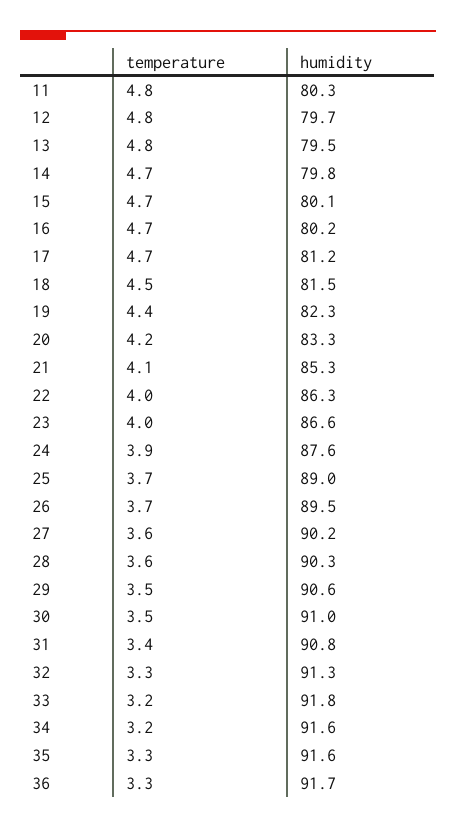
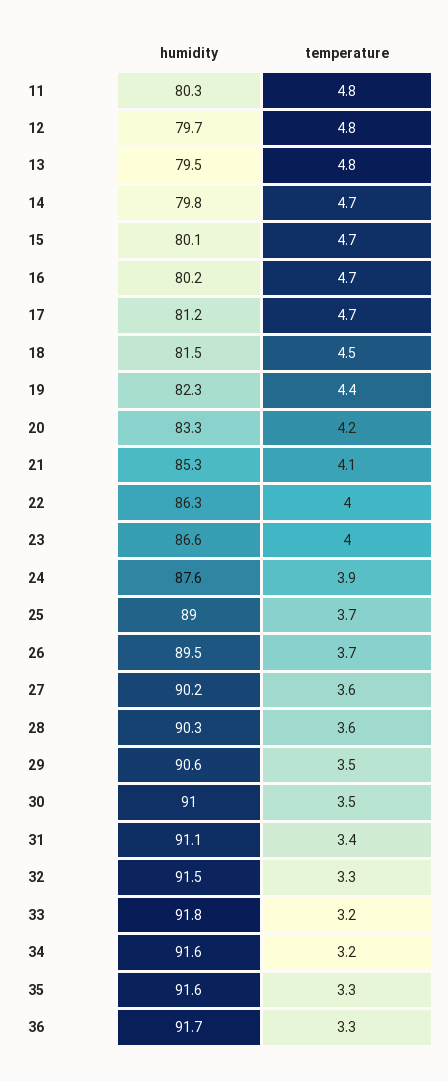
humidity, 31: 90.8 -> 91.1
humidity, 32: 91.3 -> 91.5

